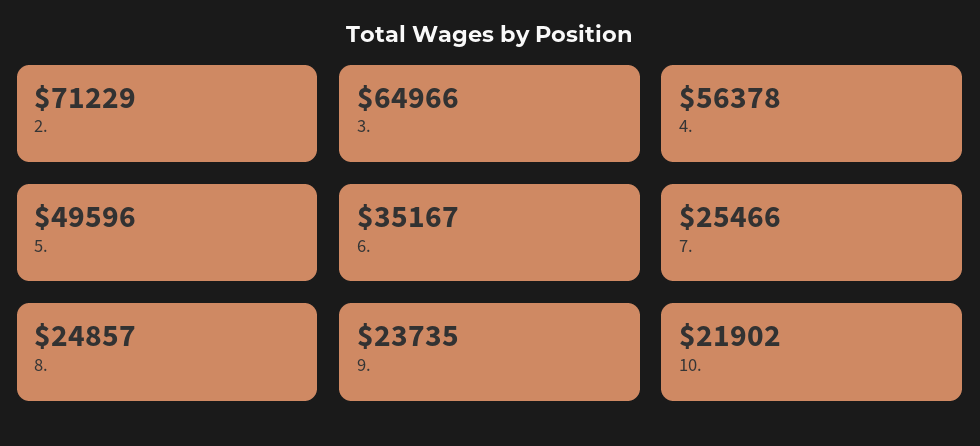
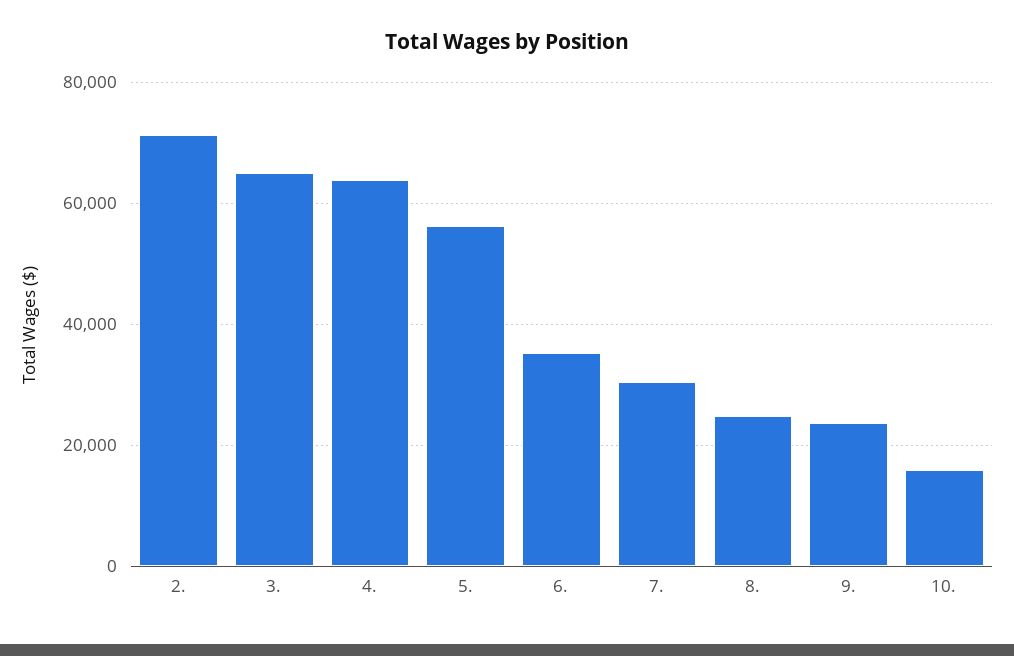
4.: 56378 -> 64000
5.: 49596 -> 56000
7.: 25466 -> 30000
10.: 21902 -> 16000

